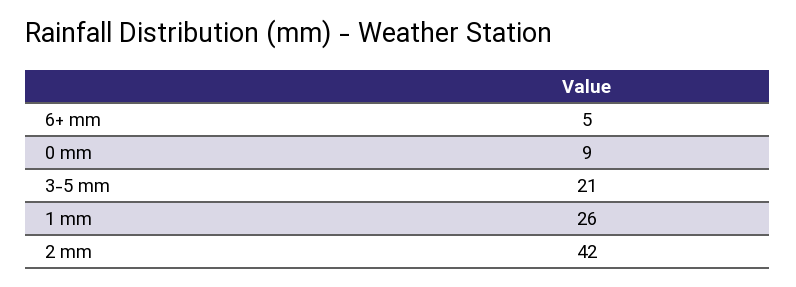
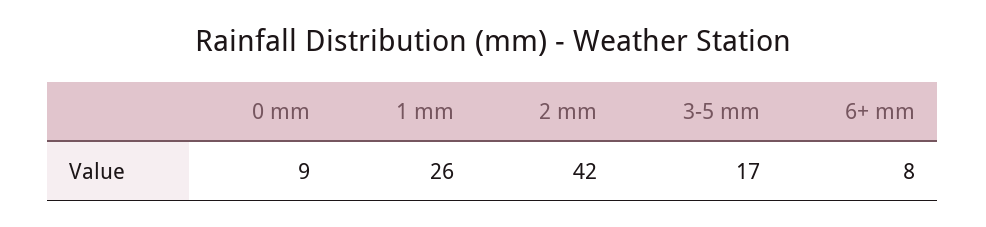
6+ mm: 5 -> 8
3-5 mm: 21 -> 17

